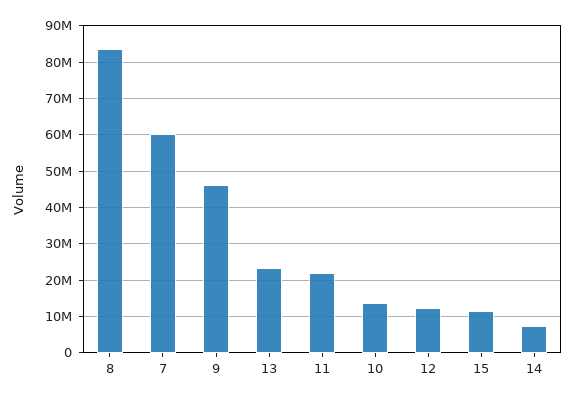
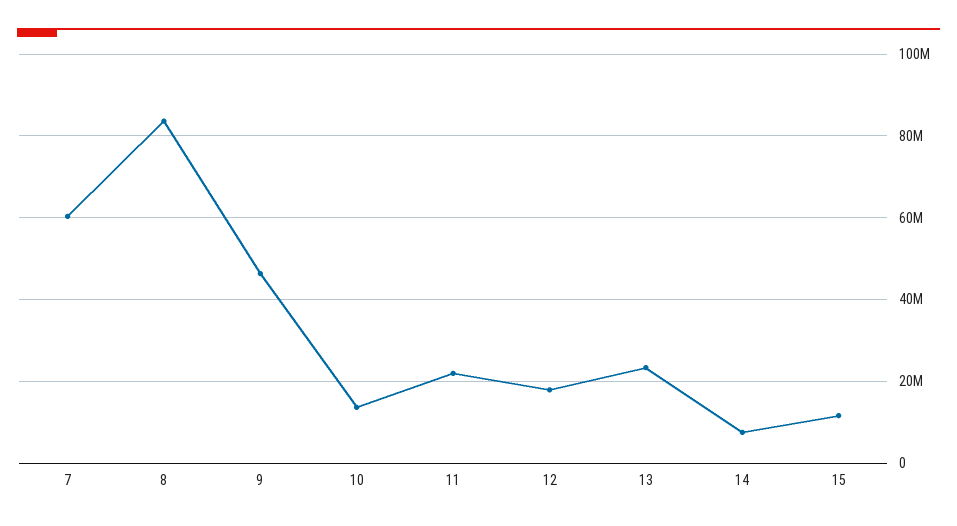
12: 12000000 -> 18000000

